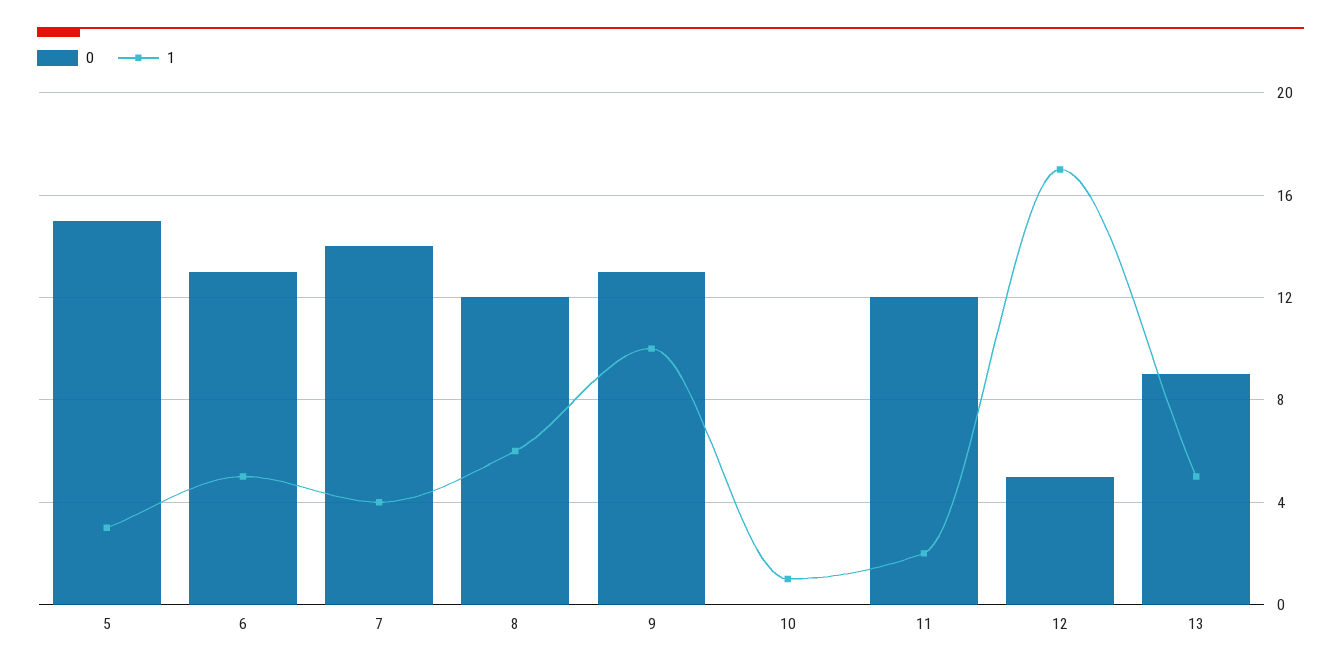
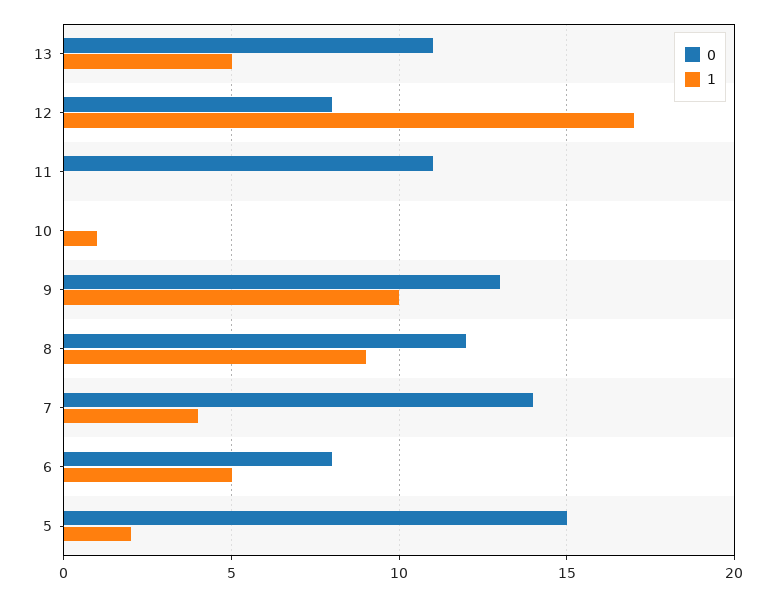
1, 5: 3 -> 2
0, 6: 13 -> 8
1, 8: 6 -> 9
0, 11: 12 -> 11
1, 11: 2 -> 0
0, 12: 5 -> 8
0, 13: 9 -> 11

